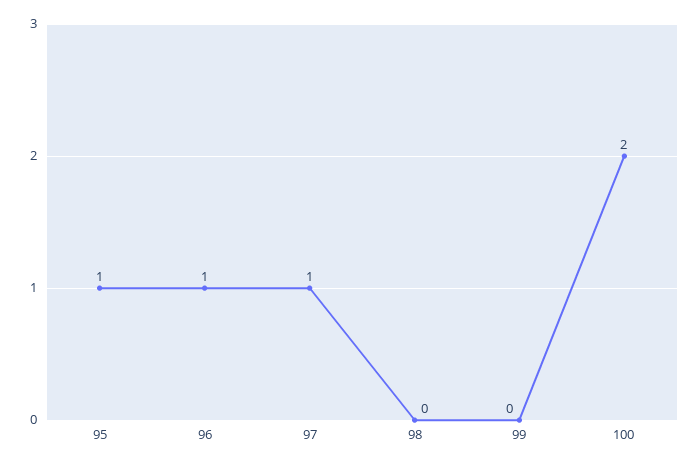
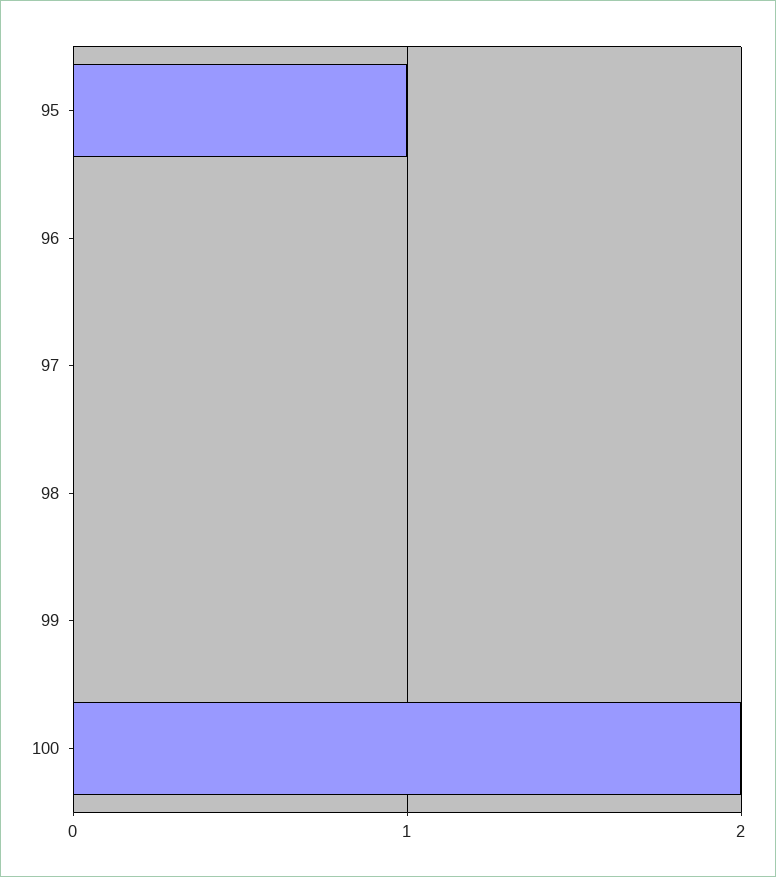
96: 1 -> 0
97: 1 -> 0

